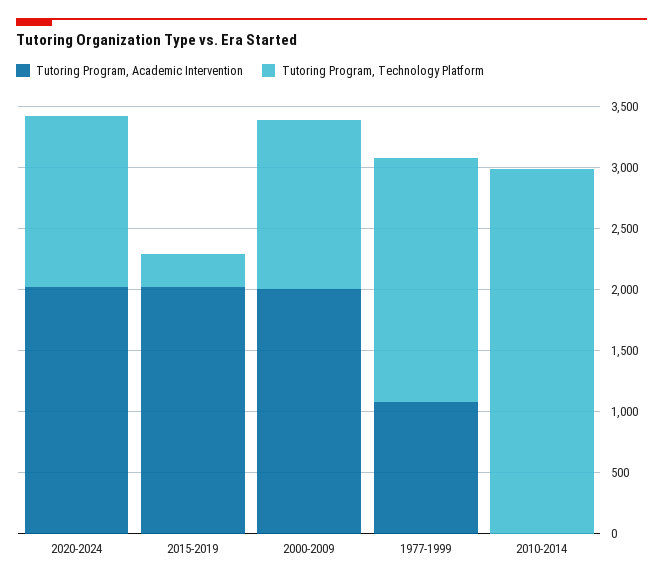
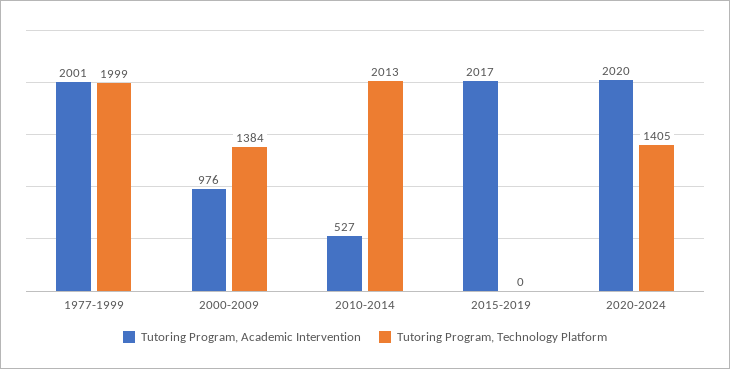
Tutoring Program, Technology Platform, 2015-2019: 300 -> 0
Tutoring Program, Academic Intervention, 2000-2009: 2000 -> 976
Tutoring Program, Academic Intervention, 1977-1999: 1100 -> 2001
Tutoring Program, Academic Intervention, 2010-2014: 0 -> 527
Tutoring Program, Technology Platform, 2010-2014: 3000 -> 2013

